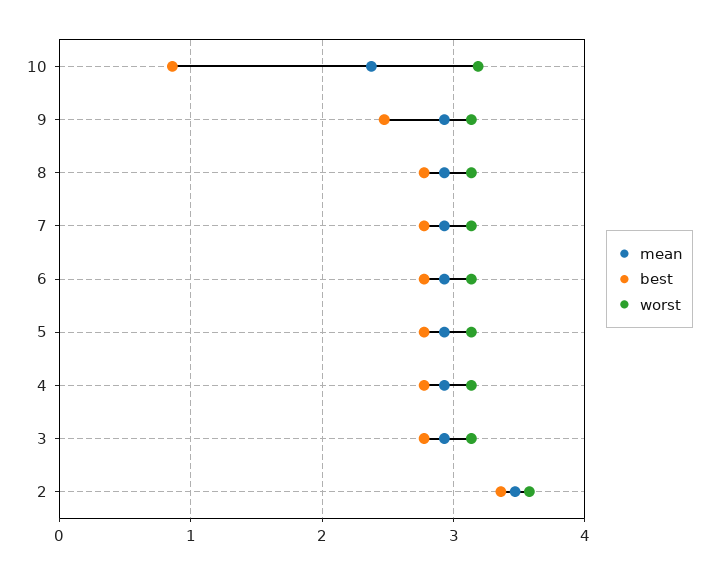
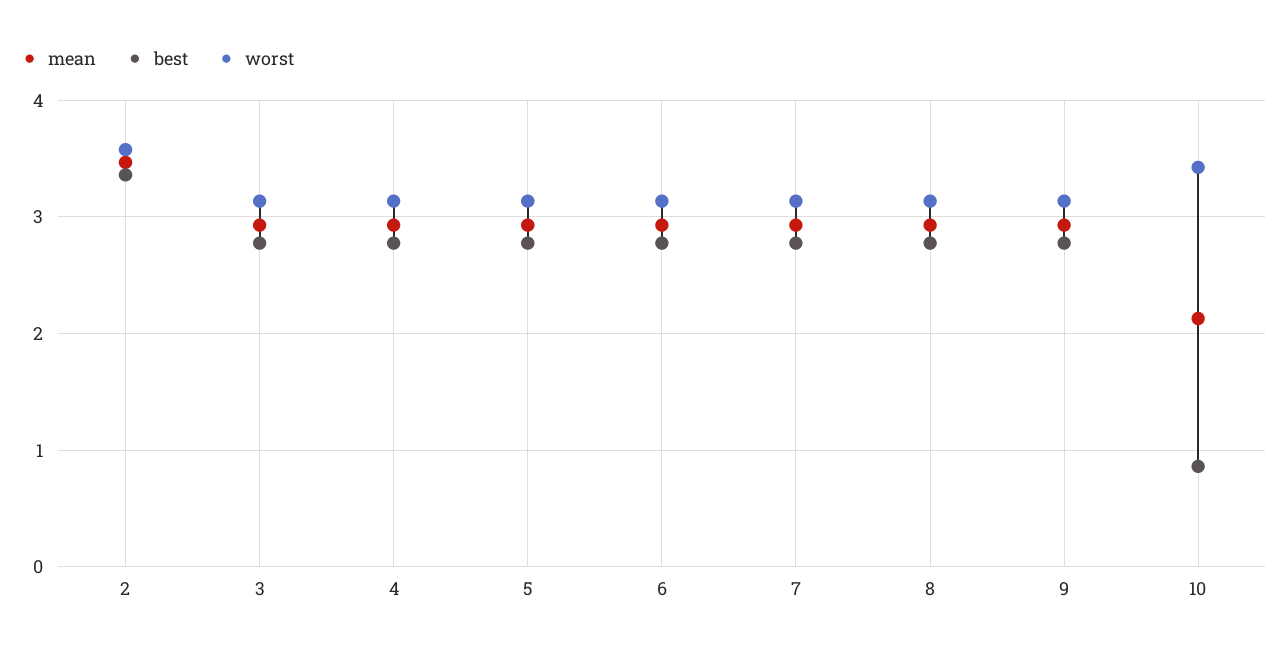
mean, 10: 2.4 -> 2.1
worst, 10: 3.2 -> 3.4
best, 9: 2.5 -> 2.8

